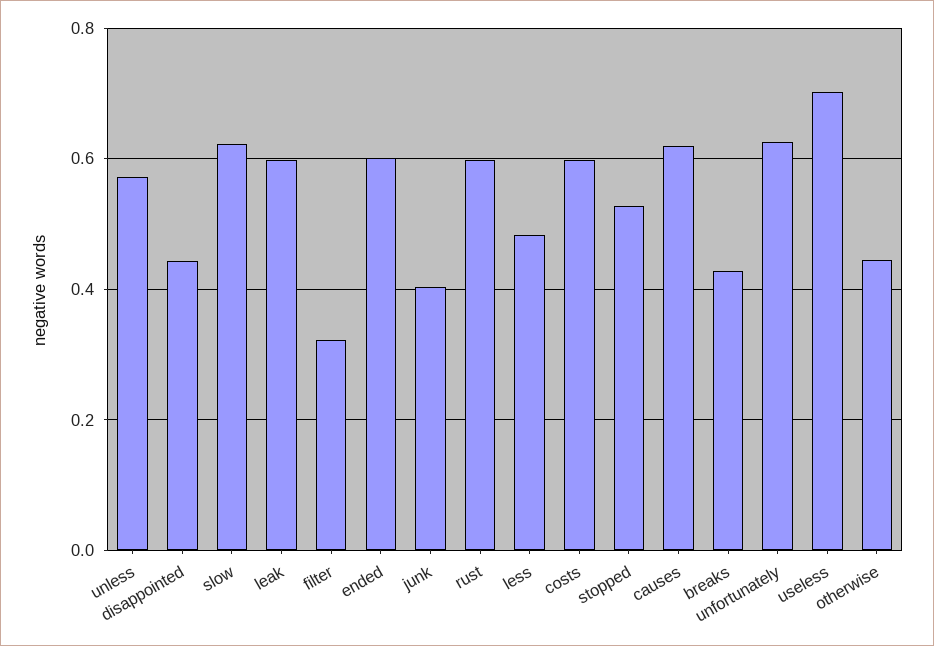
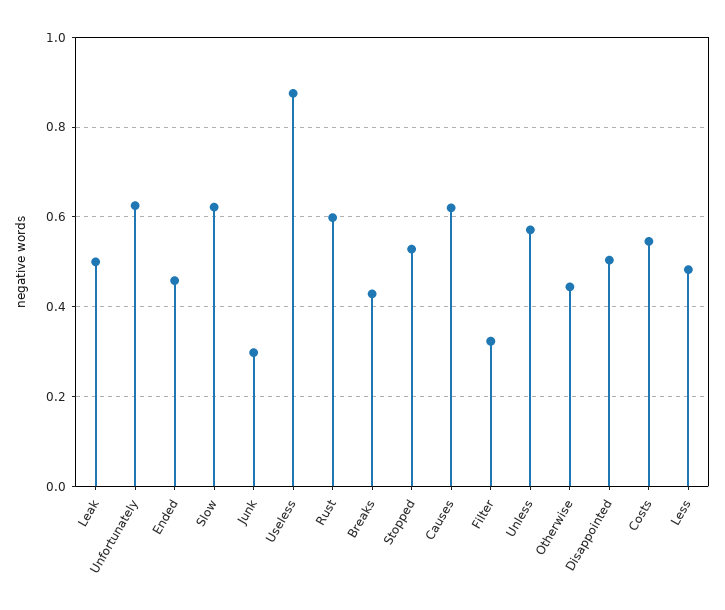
disappointed: 0.44 -> 0.5
leak: 0.6 -> 0.5
ended: 0.6 -> 0.46
junk: 0.4 -> 0.3
costs: 0.6 -> 0.54
useless: 0.7 -> 0.88

